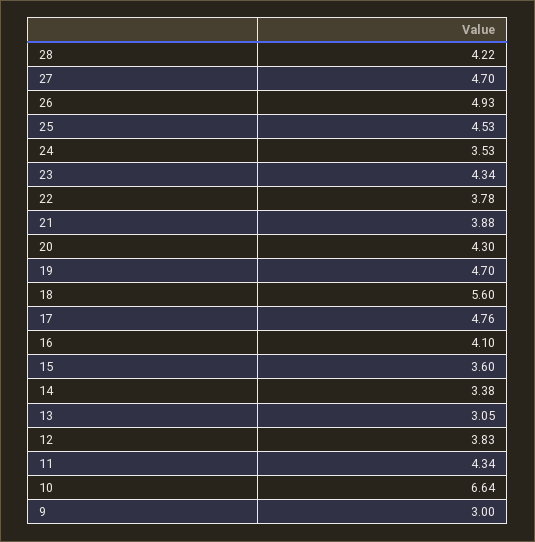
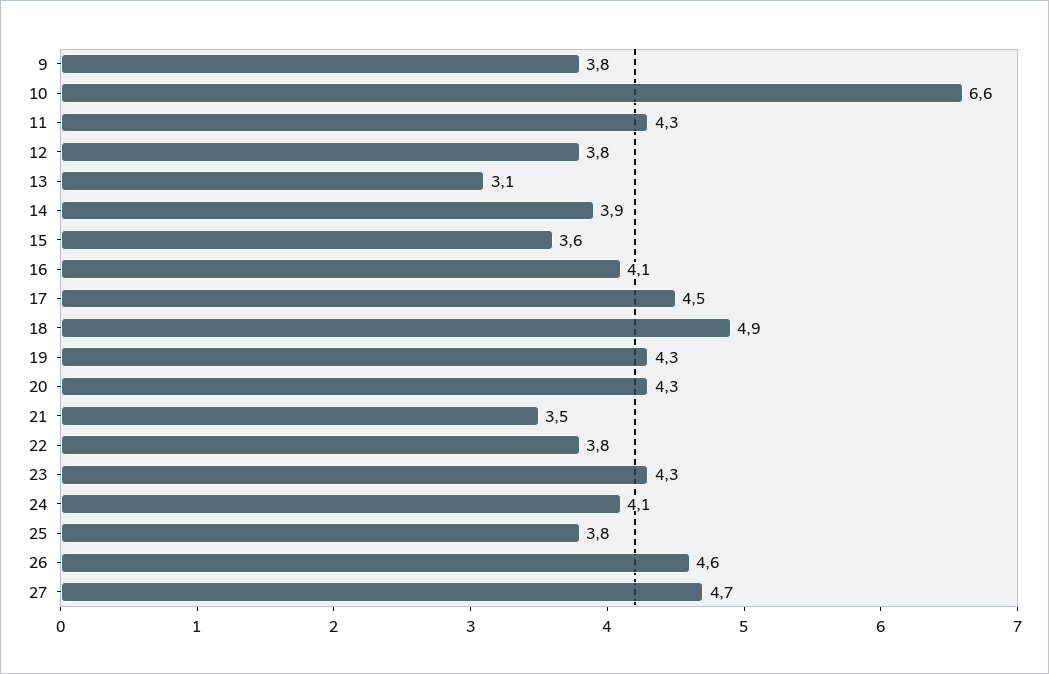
28: 4.22 -> none
26: 4.93 -> 4.6
25: 4.53 -> 3.8
24: 3.53 -> 4.1
21: 3.88 -> 3.5
19: 4.7 -> 4.3
18: 5.6 -> 4.9
17: 4.76 -> 4.5
14: 3.38 -> 3.9
9: 3 -> 3.8

